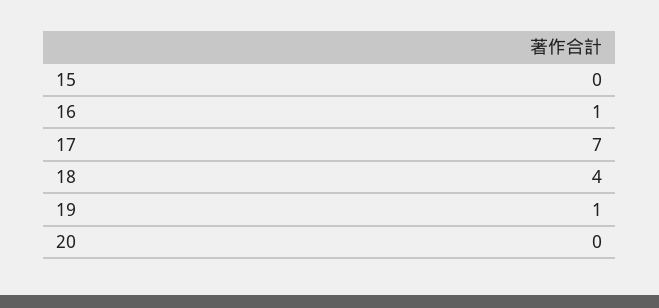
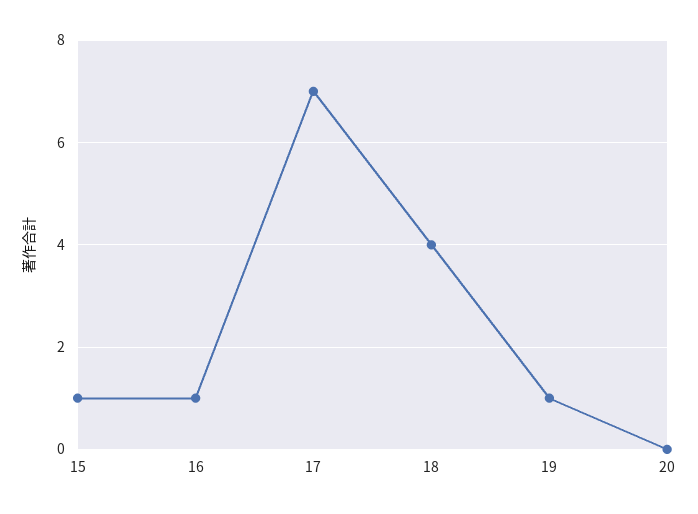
15: 0 -> 1

